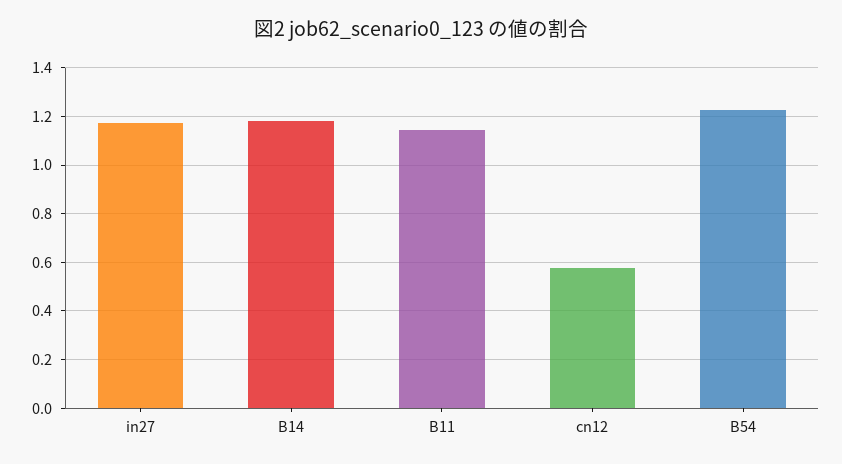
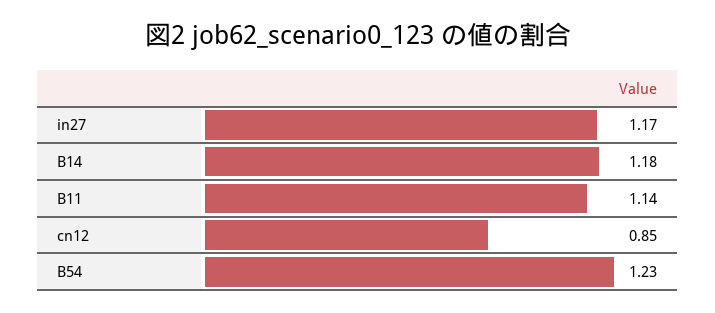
cn12: 0.575 -> 0.85

